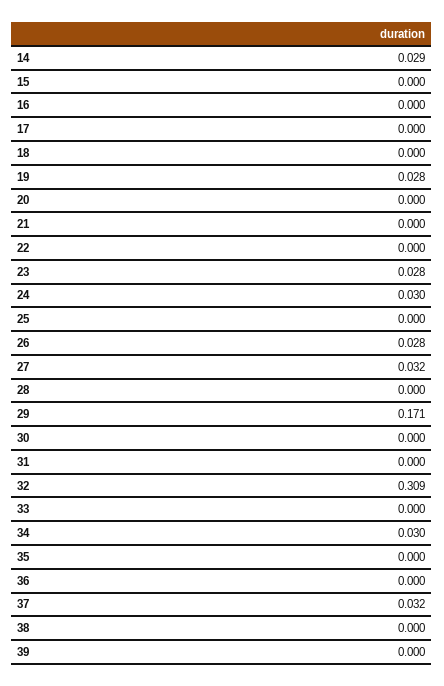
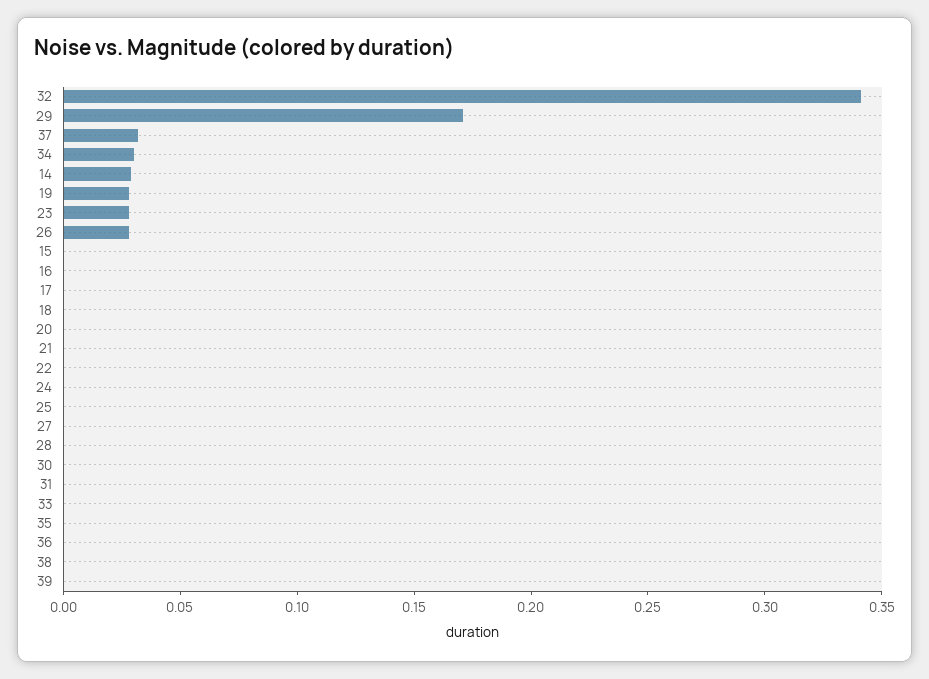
24: 0.03 -> 0
27: 0.032 -> 0
32: 0.309 -> 0.34

